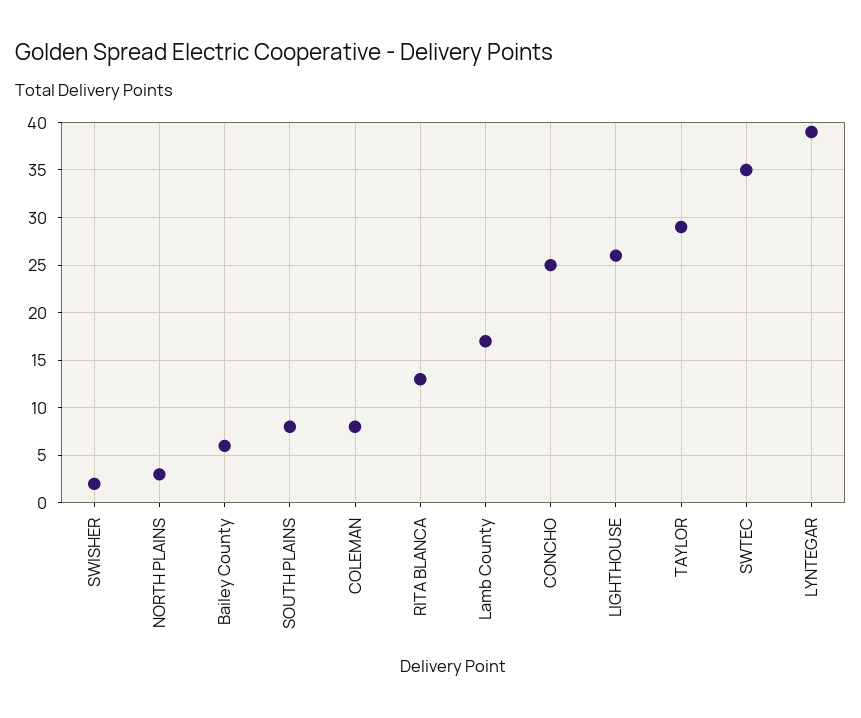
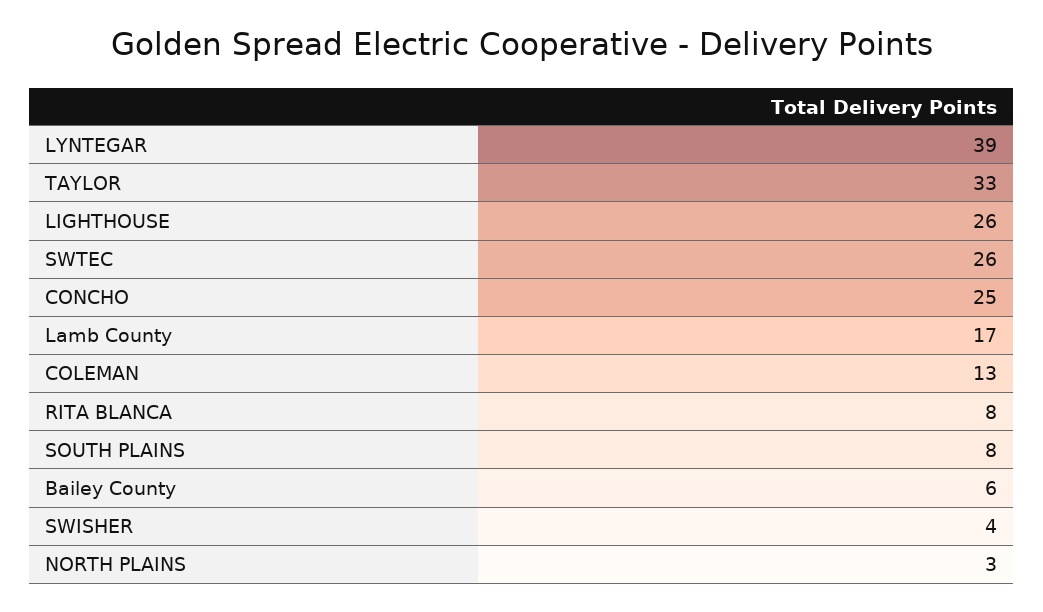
SWISHER: 2 -> 4
COLEMAN: 8 -> 13
RITA BLANCA: 13 -> 8
TAYLOR: 29 -> 33
SWTEC: 35 -> 26

